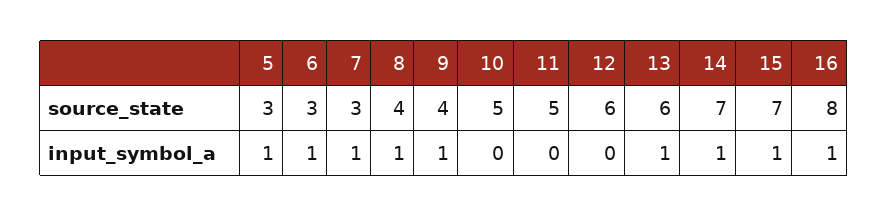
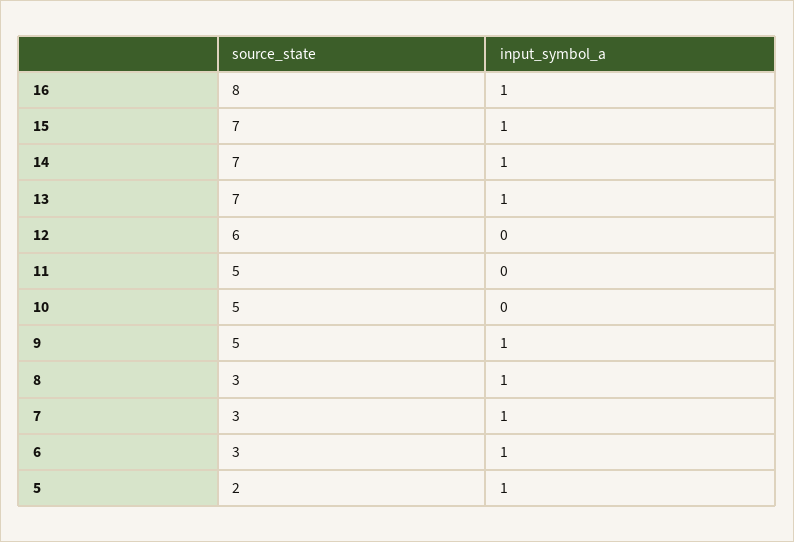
5, source_state: 3 -> 2
8, source_state: 4 -> 3
9, source_state: 4 -> 5
13, source_state: 6 -> 7

